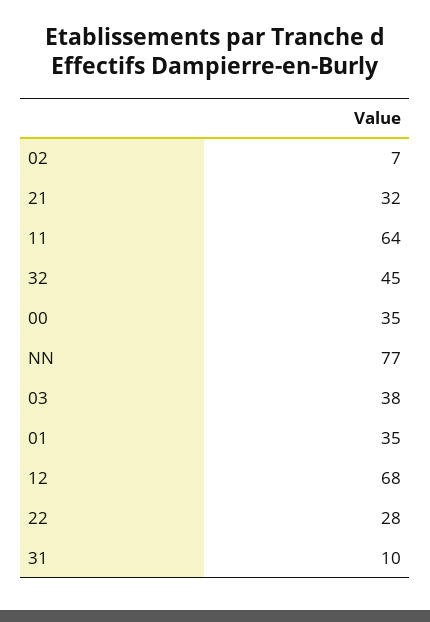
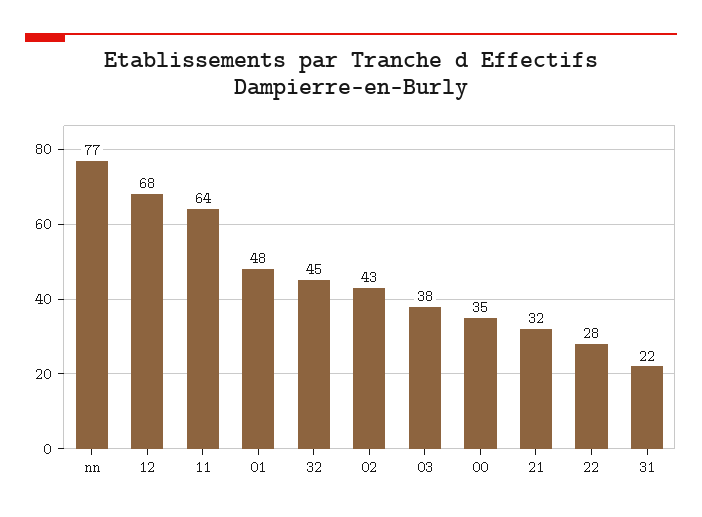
02: 7 -> 43
01: 35 -> 48
31: 10 -> 22

